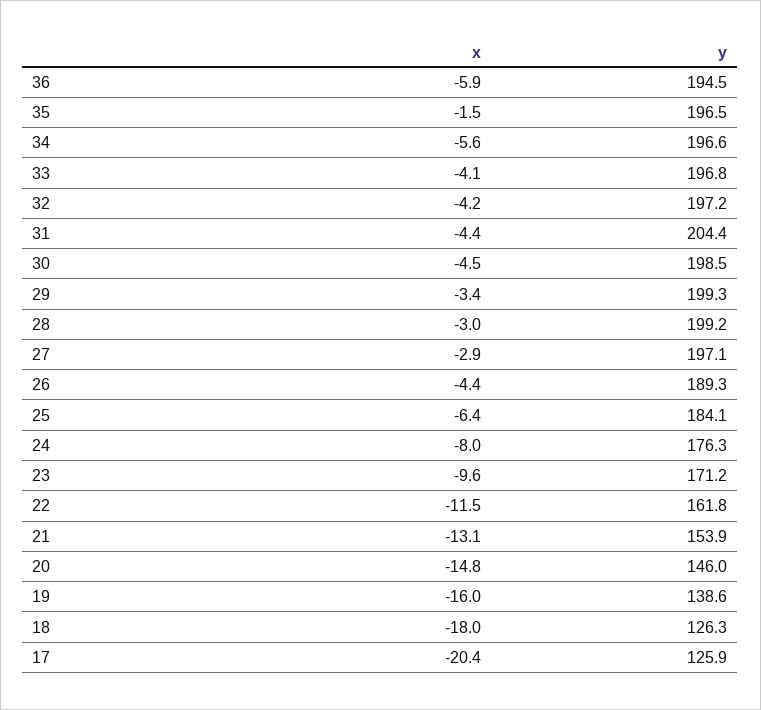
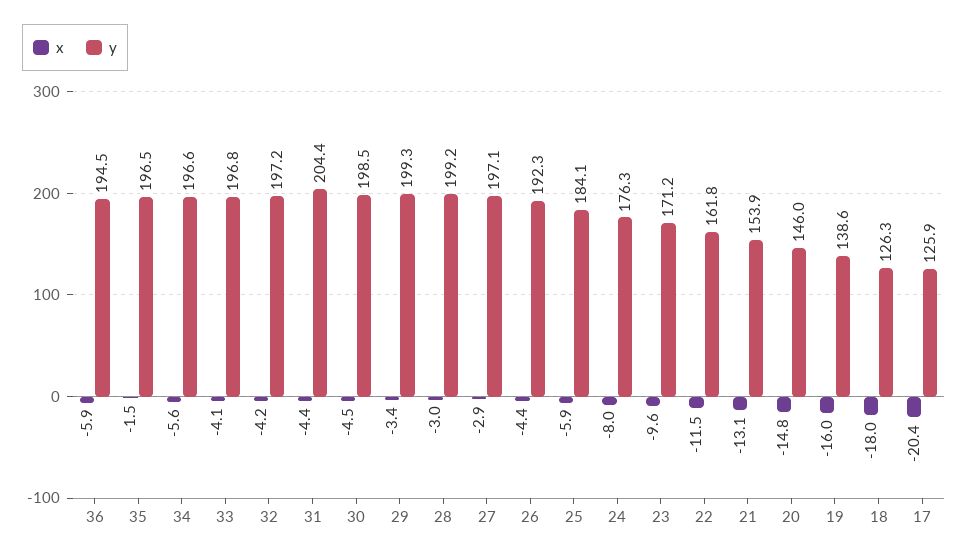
y, 26: 189.3 -> 192.3
x, 25: -6.4 -> -5.9

